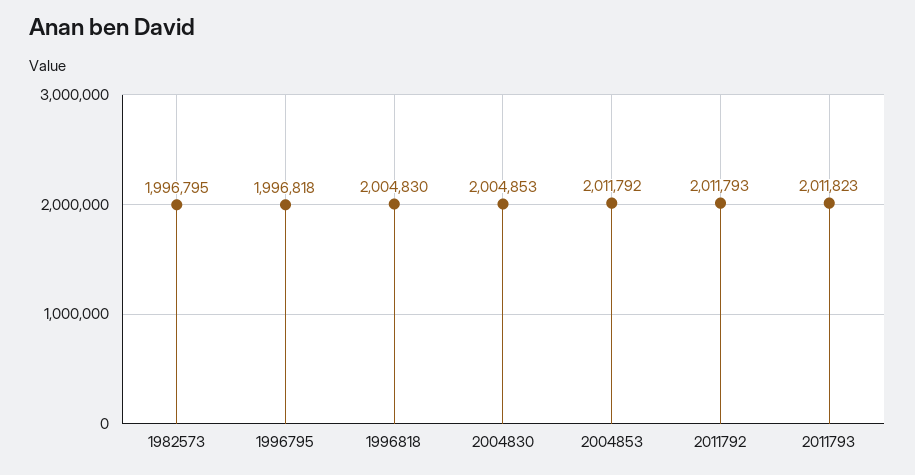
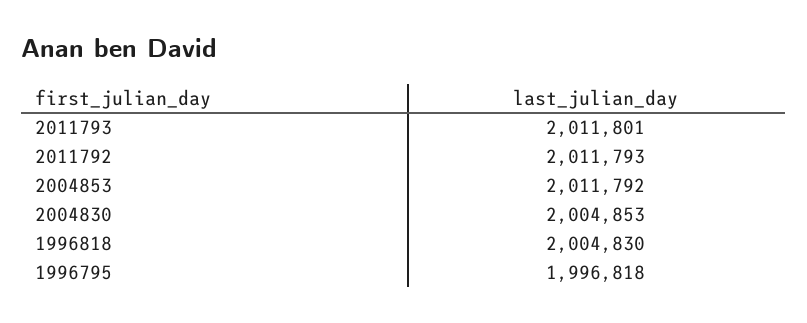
1982573: 1996795 -> none
2011793: 2011823 -> 2011801

